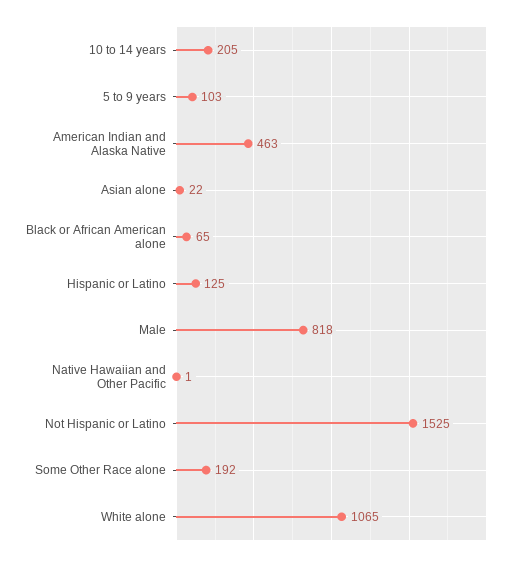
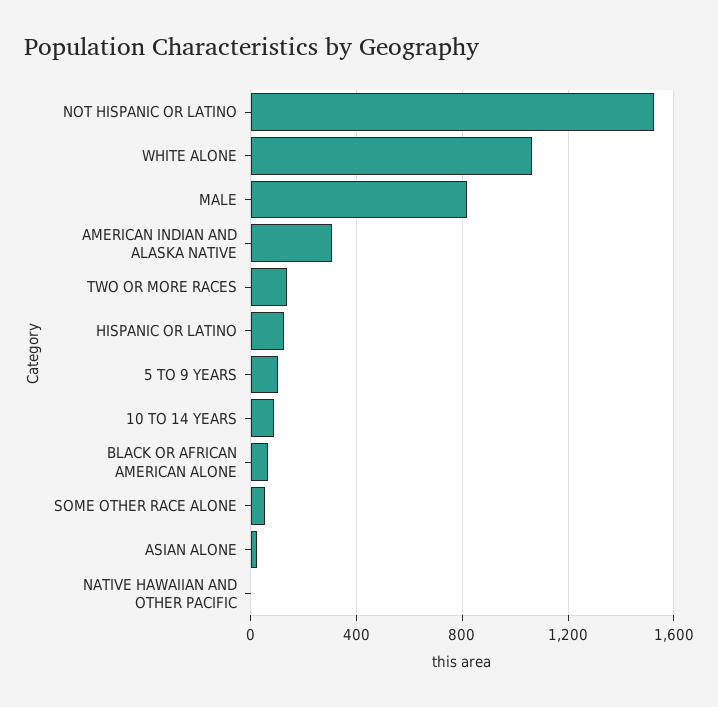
10 to 14 years: 205 -> 100
American Indian and Alaska Native: 463 -> 300
Some Other Race alone: 192 -> 50
TWO OR MORE RACES: none -> 150

